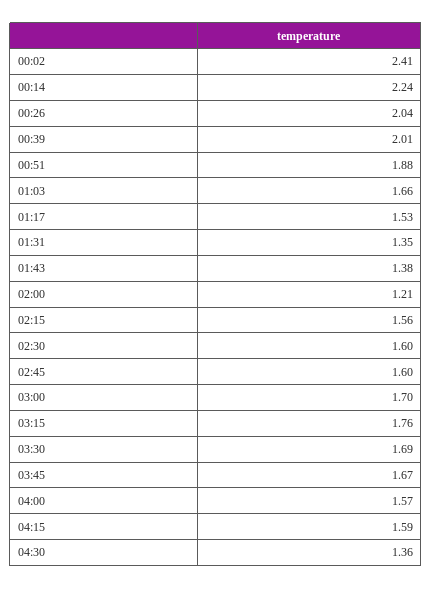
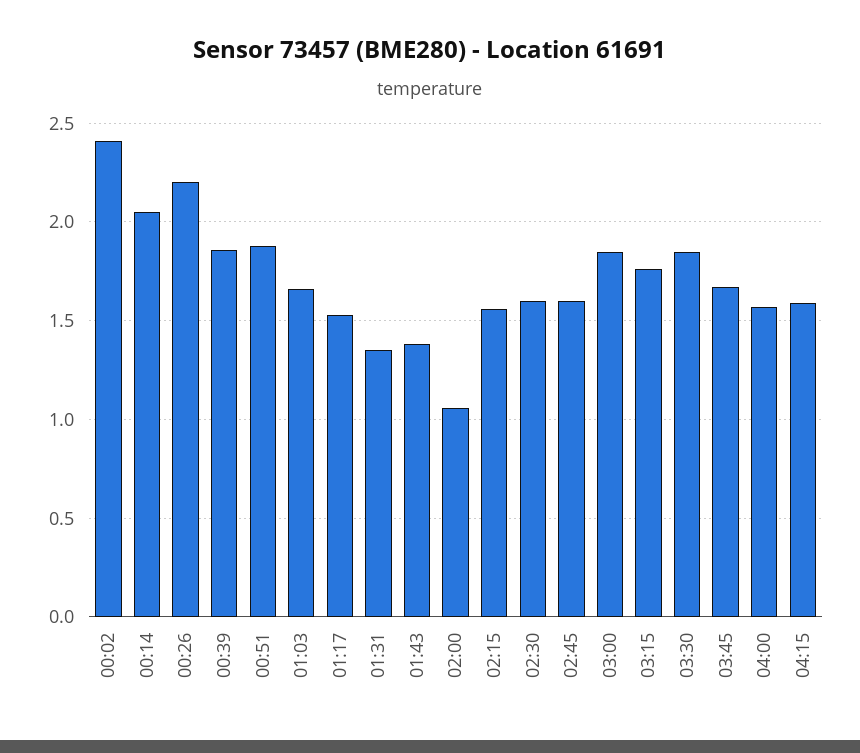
00:14: 2.24 -> 2.05
00:26: 2.04 -> 2.2
00:39: 2.01 -> 1.85
02:00: 1.21 -> 1.05
03:00: 1.7 -> 1.85
03:30: 1.69 -> 1.85
04:30: 1.36 -> none

